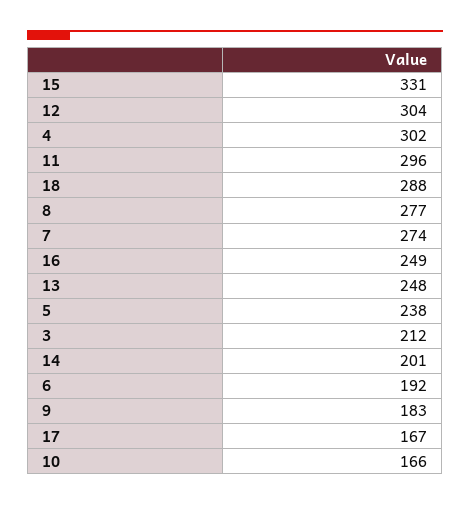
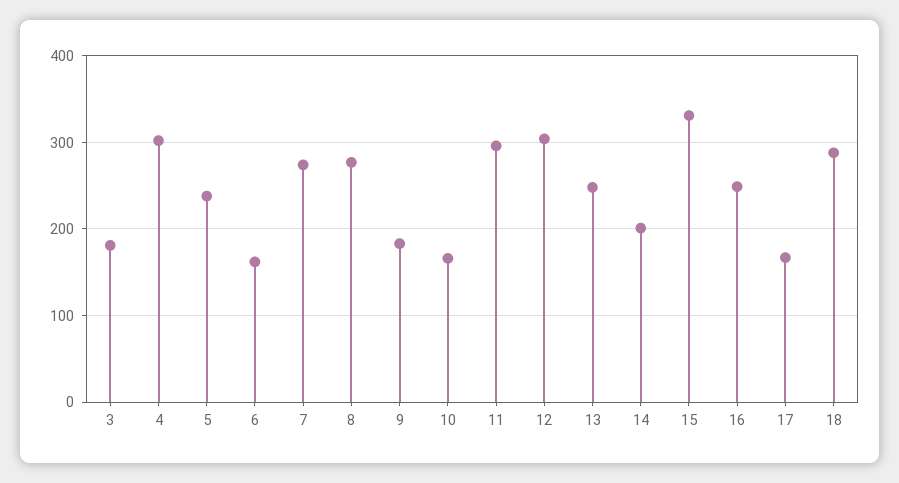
3: 212 -> 180
6: 192 -> 160

